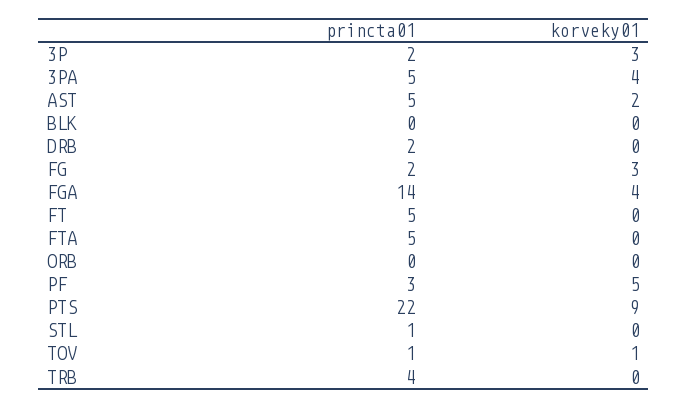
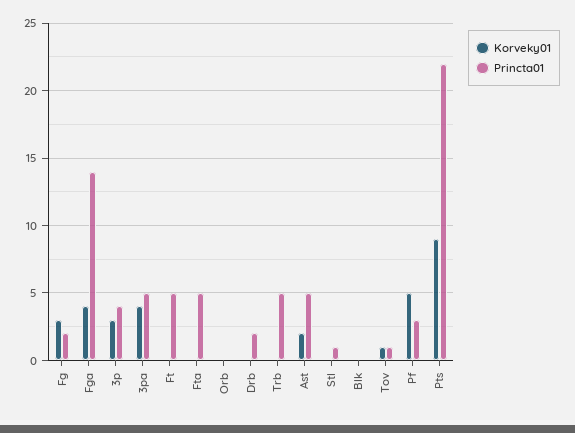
princta01, 3P: 2 -> 4
princta01, TRB: 4 -> 5

